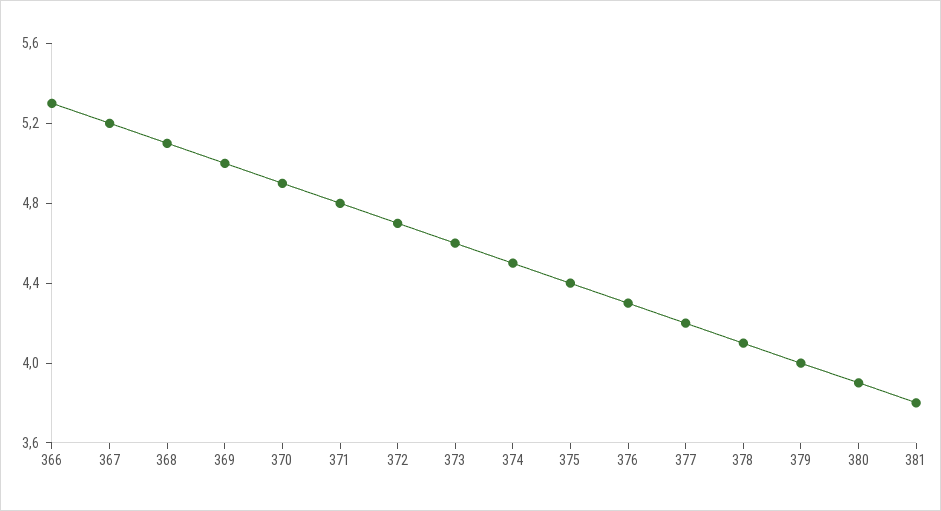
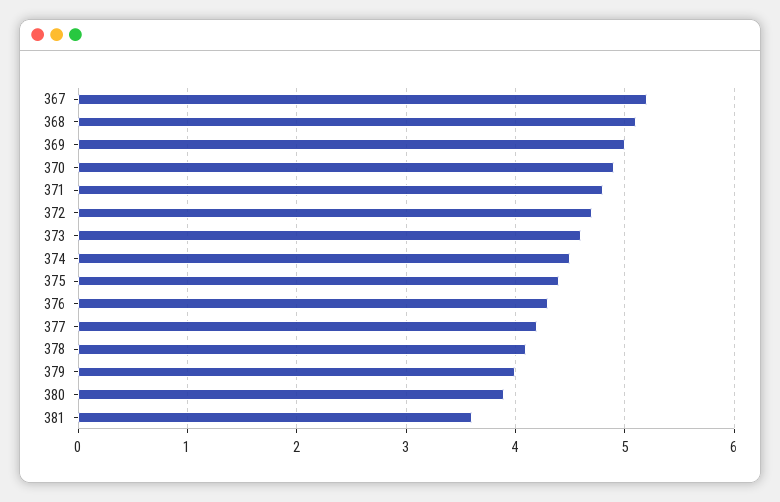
366: 5.3 -> none
381: 3.8 -> 3.6

